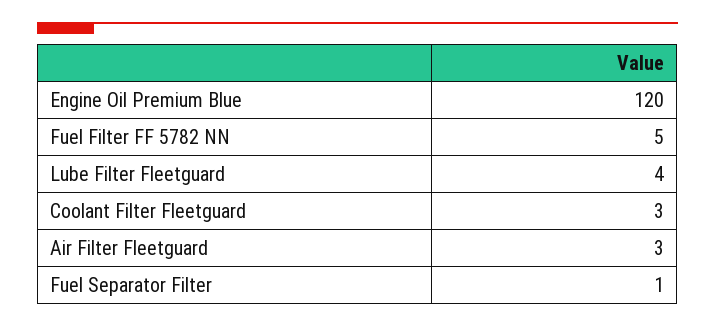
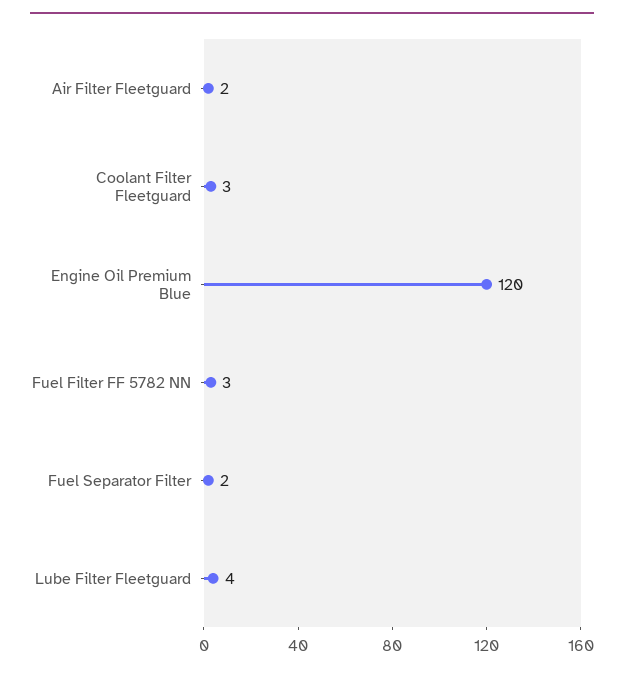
Fuel Filter FF 5782 NN: 5 -> 3
Air Filter Fleetguard: 3 -> 2
Fuel Separator Filter: 1 -> 2

